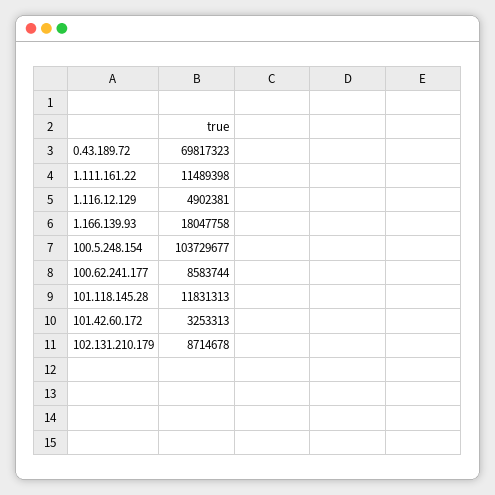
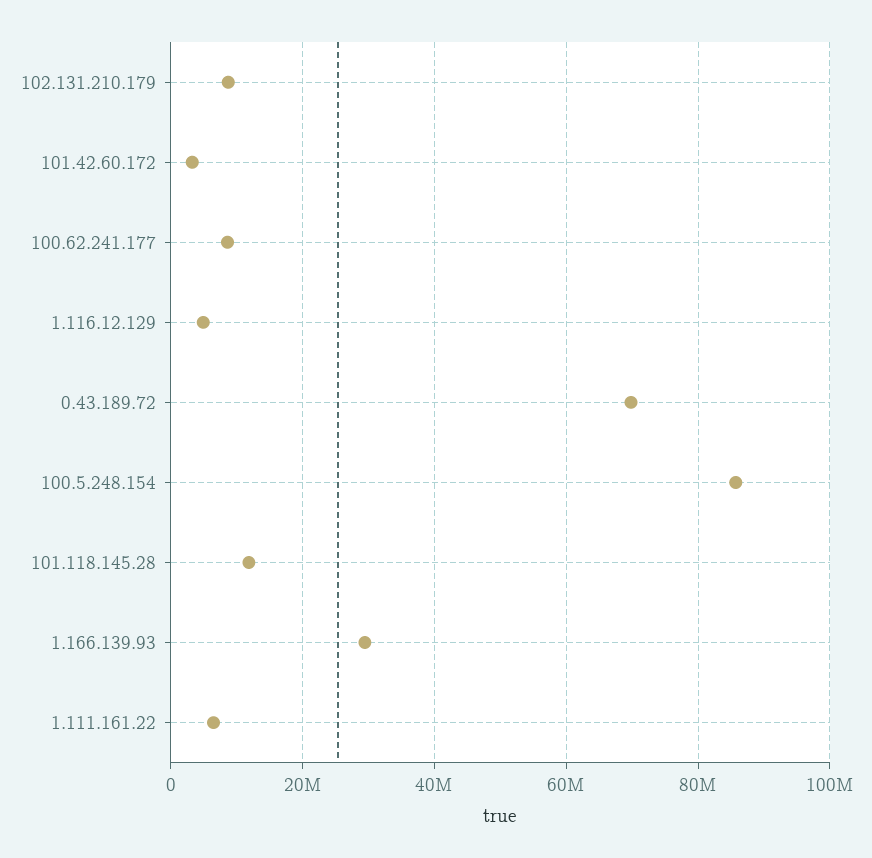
1.111.161.22: 11489398 -> 6000000
1.166.139.93: 18047758 -> 30000000
100.5.248.154: 103729677 -> 86000000

